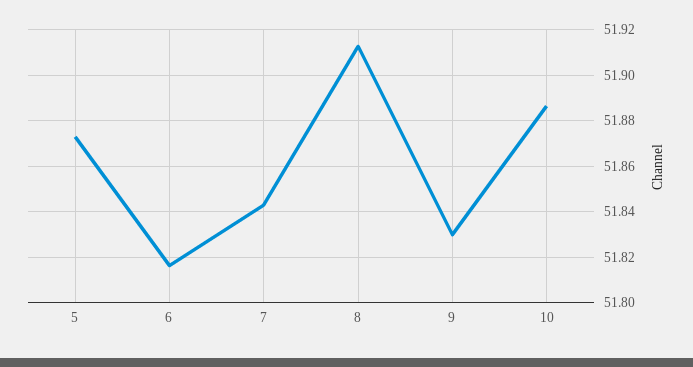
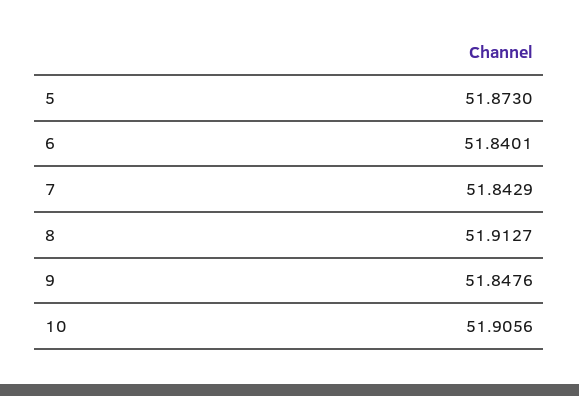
6: 51.815 -> 51.8401
9: 51.83 -> 51.8476
10: 51.885 -> 51.9056

